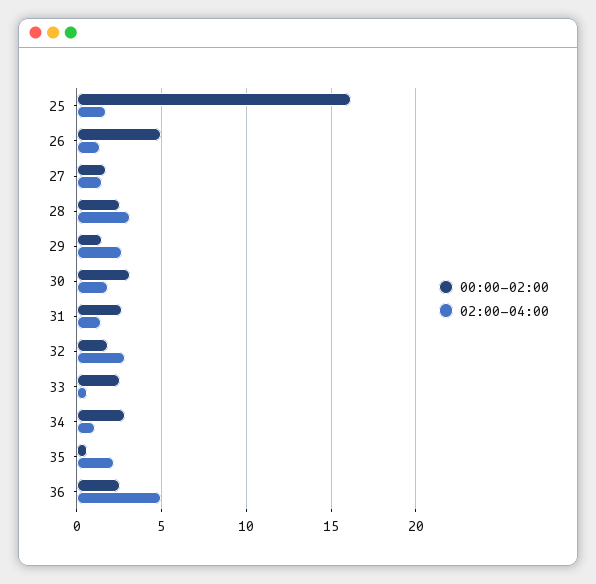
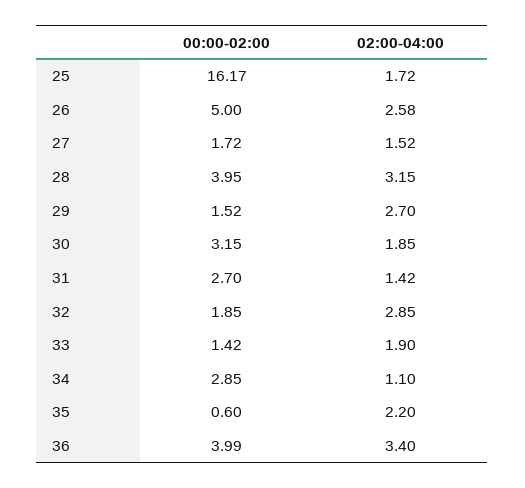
02:00-04:00, 26: 1.5 -> 2.58
00:00-02:00, 28: 2.5 -> 3.95
00:00-02:00, 33: 2.5 -> 1.42
02:00-04:00, 33: 0.5 -> 1.9
00:00-02:00, 36: 2.5 -> 3.99
02:00-04:00, 36: 5 -> 3.4

